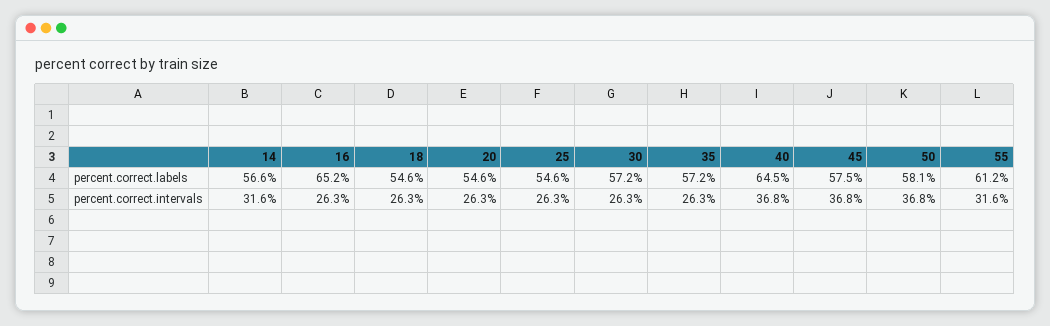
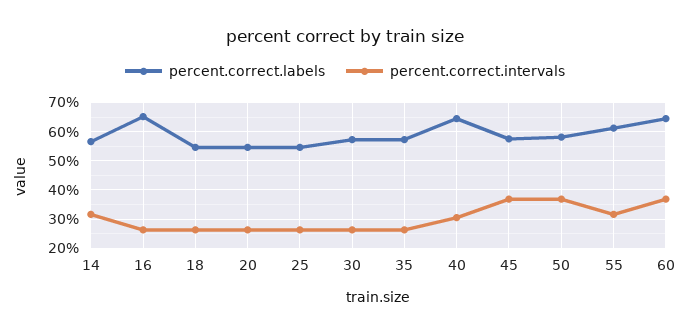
percent.correct.intervals, 40: 36.8 -> 30
percent.correct.labels, 60: none -> 65
percent.correct.intervals, 60: none -> 37.5

